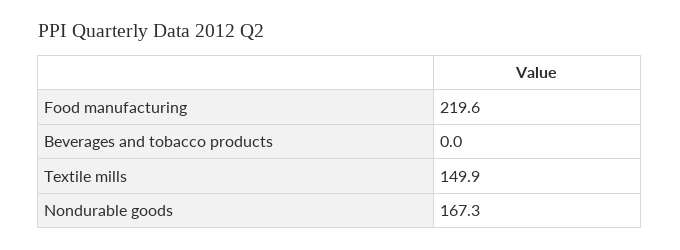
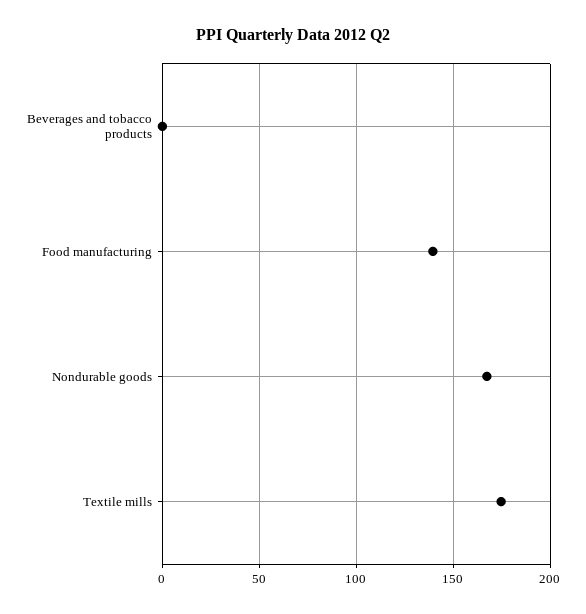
Food manufacturing: 219.6 -> 140
Textile mills: 149.9 -> 175

